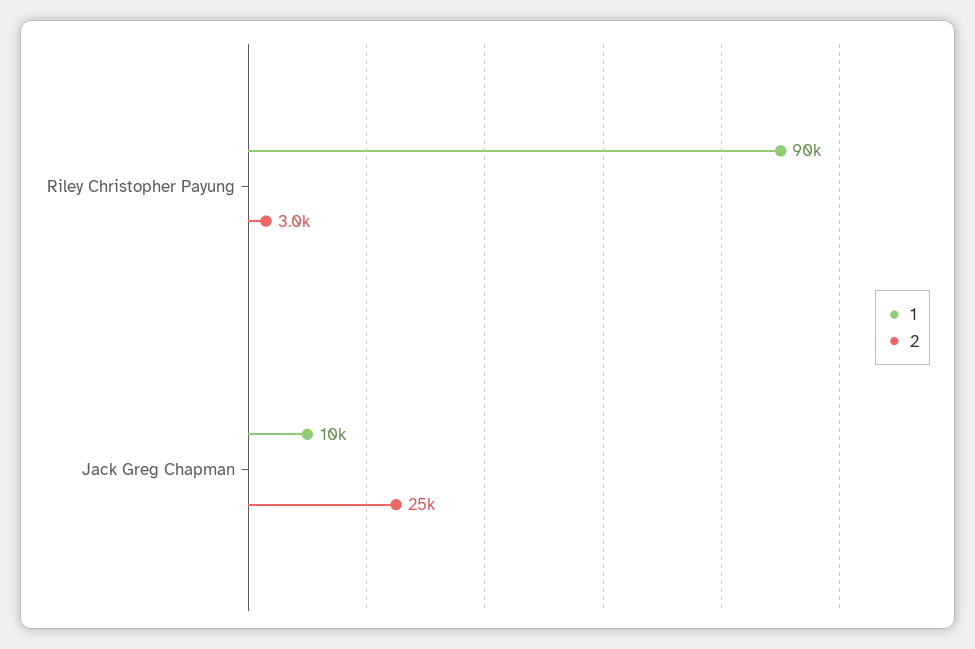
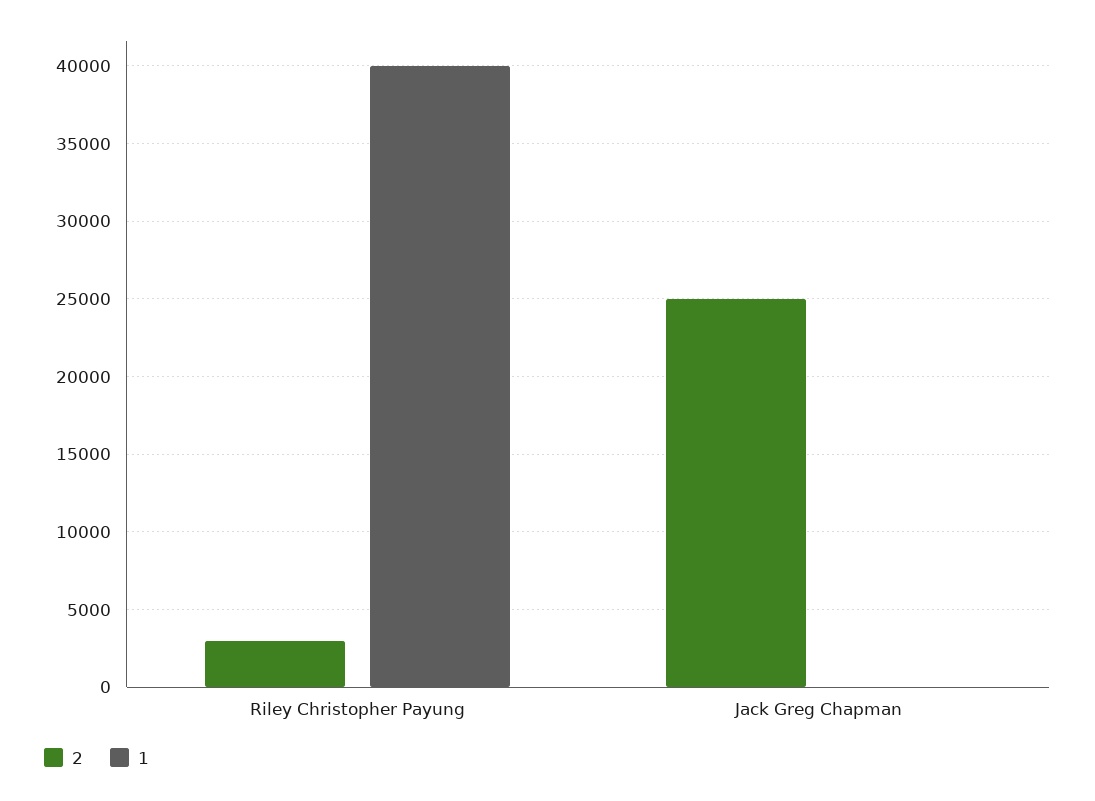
1, Riley Christopher Payung: 90000 -> 40000
1, Jack Greg Chapman: 10000 -> 0

